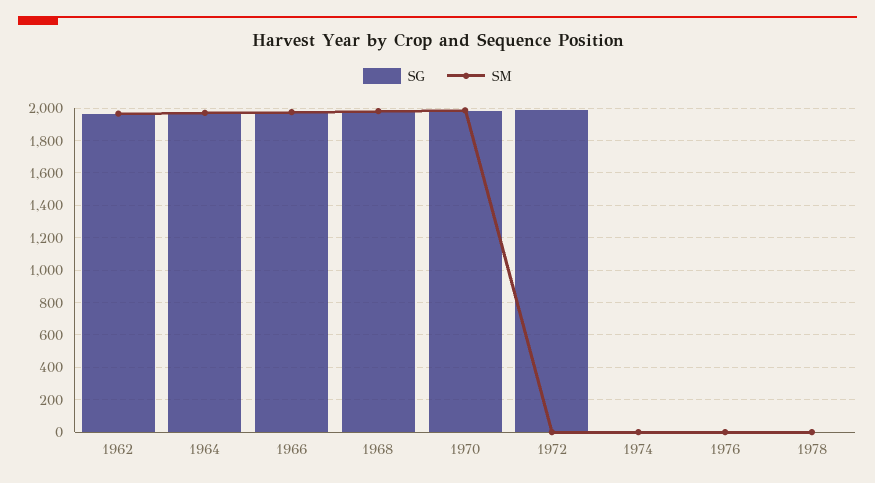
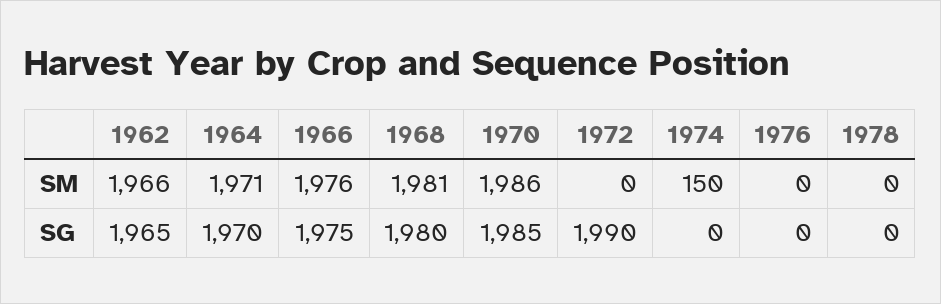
SM, 1974: 0 -> 150

